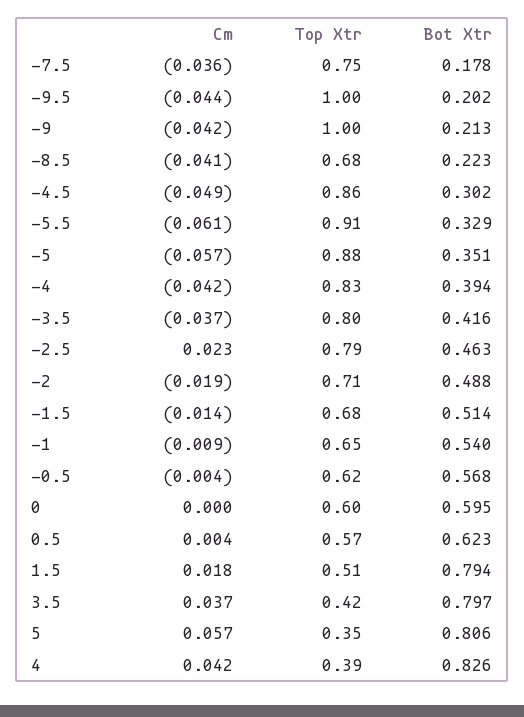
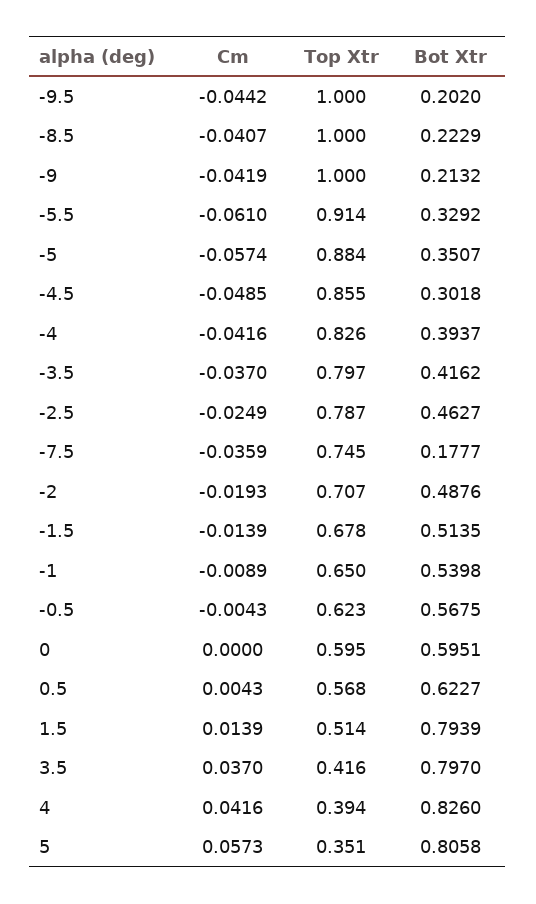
Top Xtr, -8.5: 0.68 -> 1
Cm, -2.5: 0.023 -> -0.0249
Cm, 1.5: 0.018 -> 0.0139

